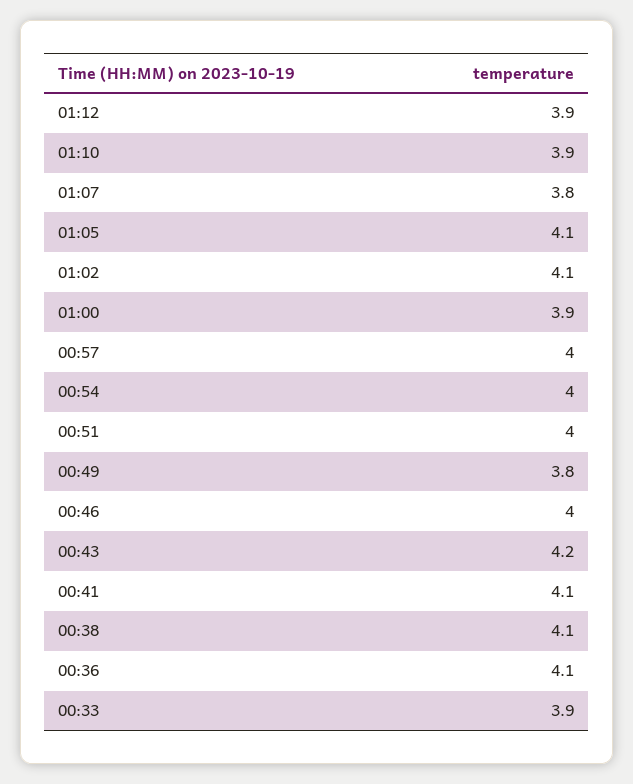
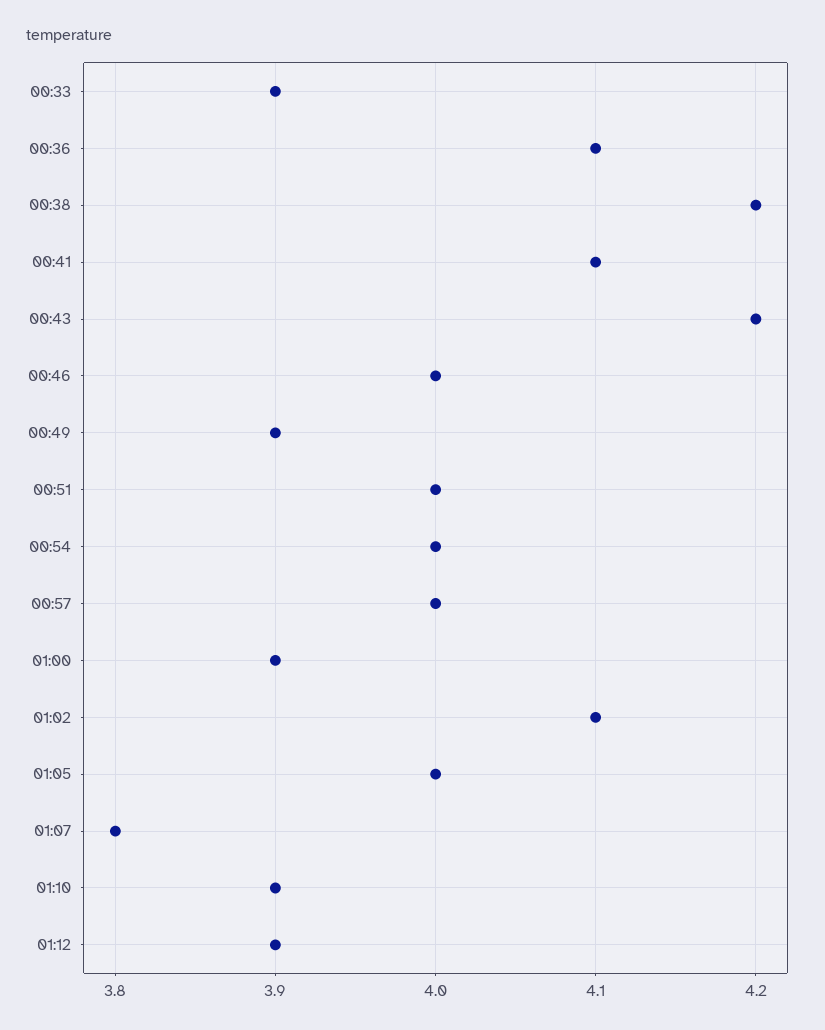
01:05: 4.1 -> 4
00:49: 3.8 -> 3.9
00:38: 4.1 -> 4.2

